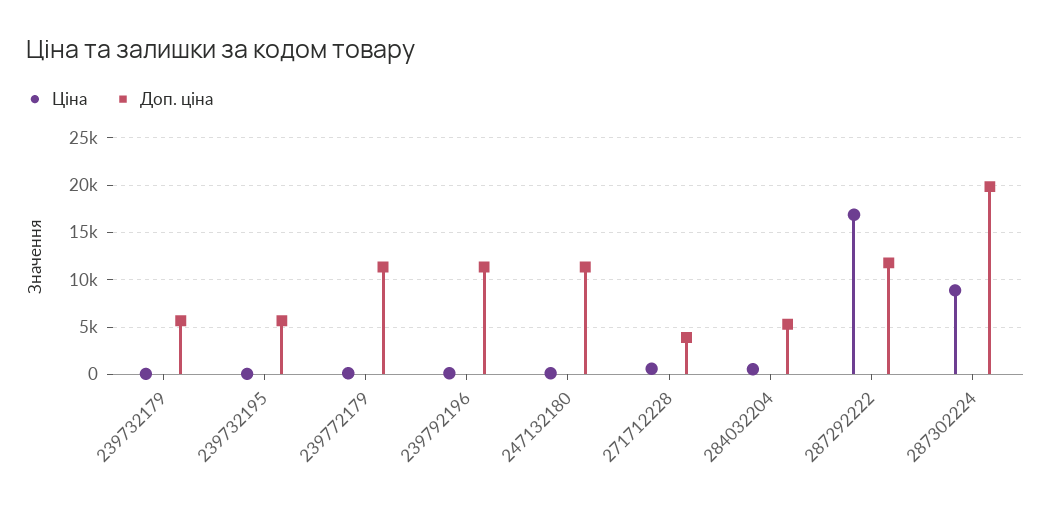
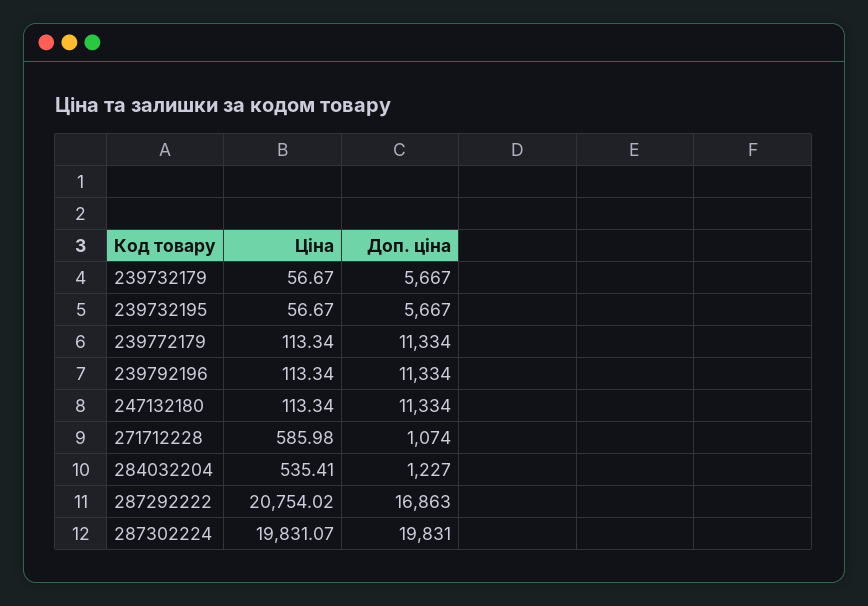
Доп. ціна, 271712228: 4000 -> 1074
Доп. ціна, 284032204: 5000 -> 1227
Ціна, 287292222: 17000 -> 20754.02
Доп. ціна, 287292222: 12000 -> 16863
Ціна, 287302224: 9000 -> 19831.07

